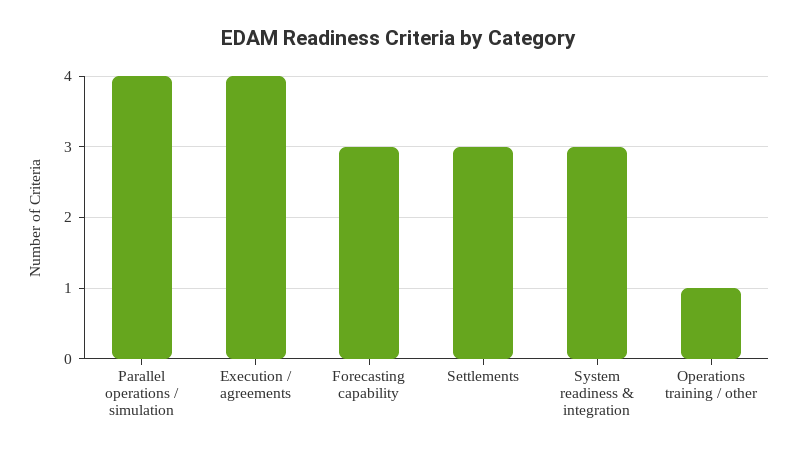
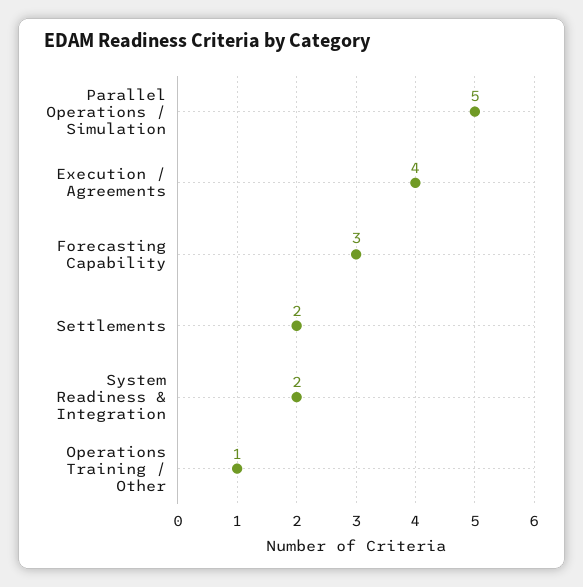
Parallel operations / simulation: 4 -> 5
Settlements: 3 -> 2
System readiness & integration: 3 -> 2

